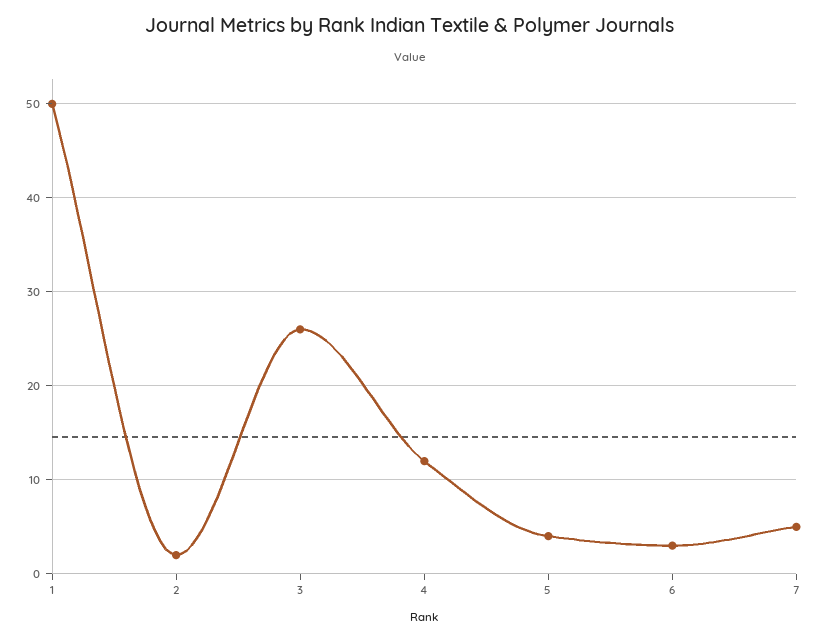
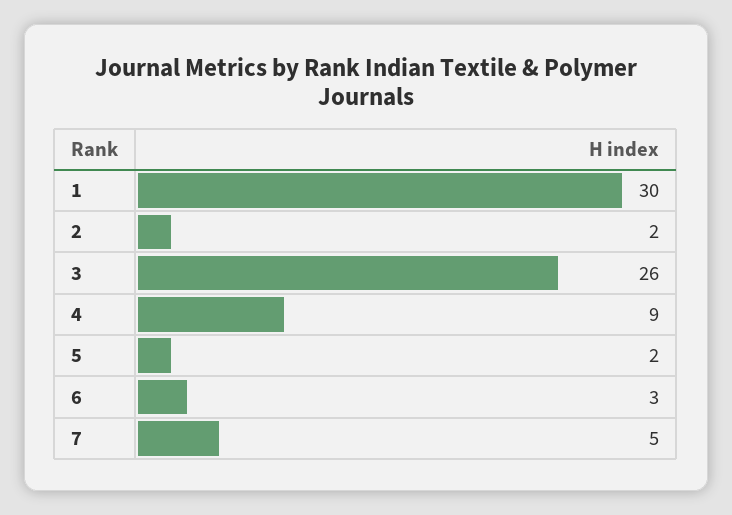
1: 50 -> 30
4: 12 -> 9
5: 4 -> 2

